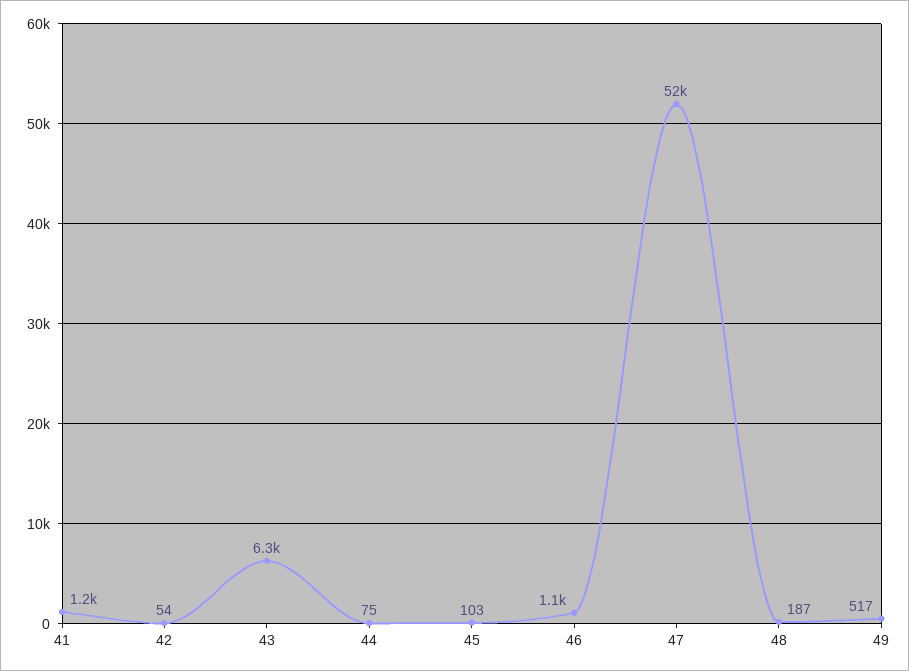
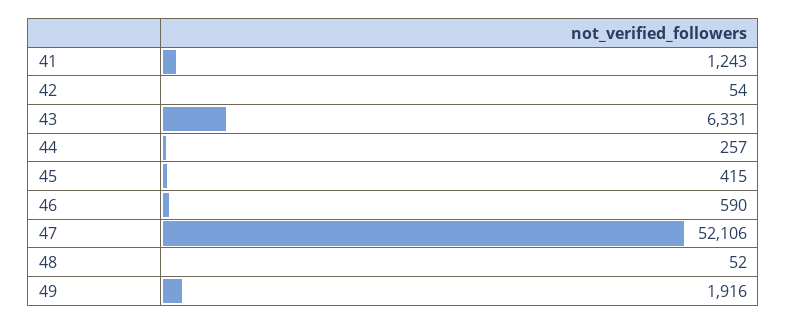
44: 75 -> 257
45: 103 -> 415
46: 1100 -> 590
48: 187 -> 52
49: 517 -> 1916

